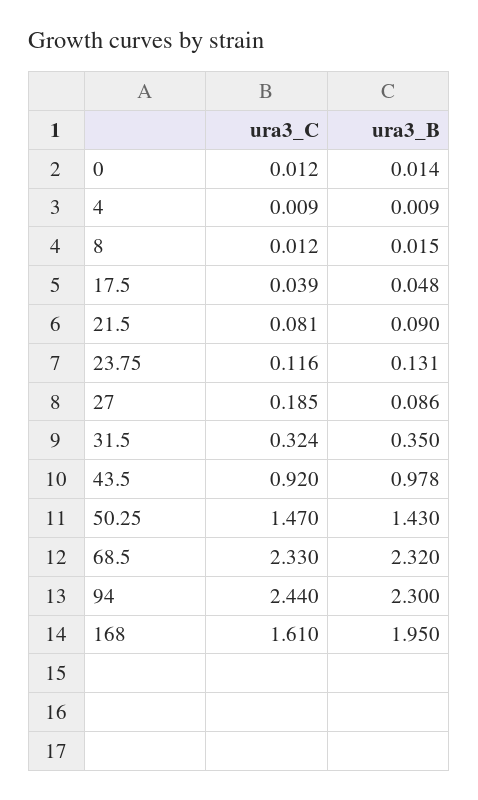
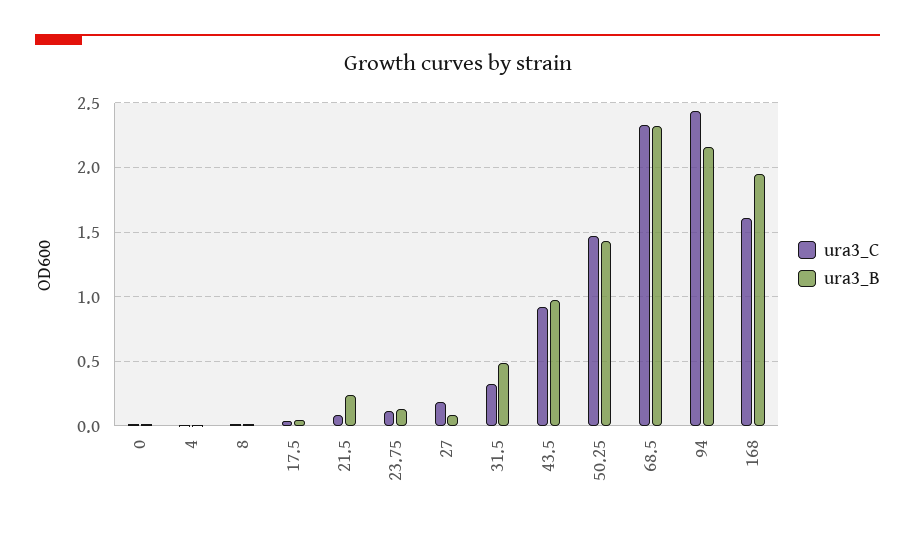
ura3_B, 21.5: 0.09 -> 0.25
ura3_B, 31.5: 0.35 -> 0.5
ura3_B, 94: 2.3 -> 2.15

